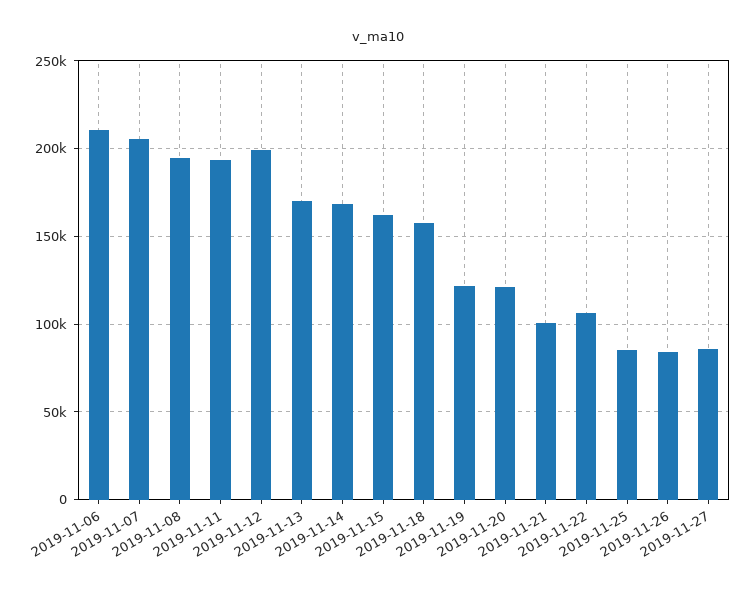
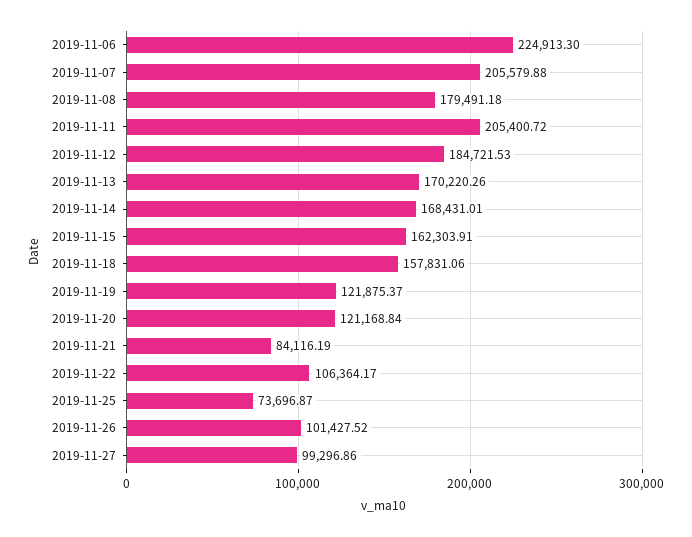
2019-11-06: 210000 -> 224913.3
2019-11-08: 195000 -> 179491.18
2019-11-11: 195000 -> 205400.72
2019-11-12: 200000 -> 184721.53
2019-11-21: 100000 -> 84116.19
2019-11-25: 85000 -> 73696.87
2019-11-26: 85000 -> 101427.52
2019-11-27: 85000 -> 99296.86

